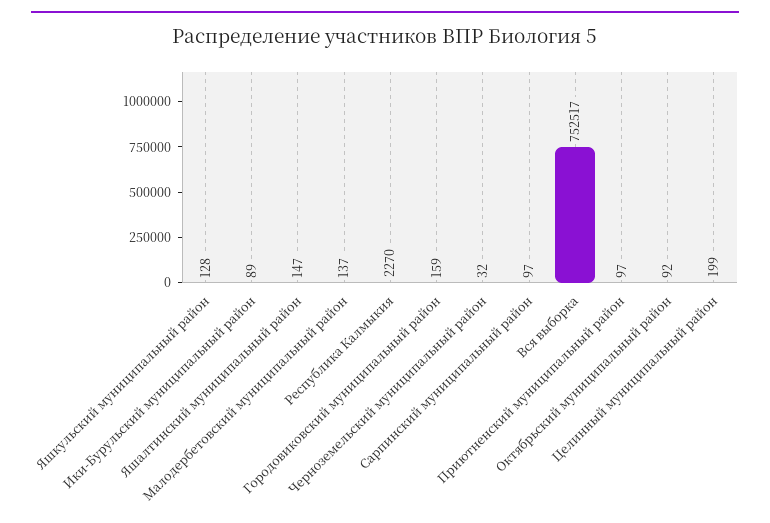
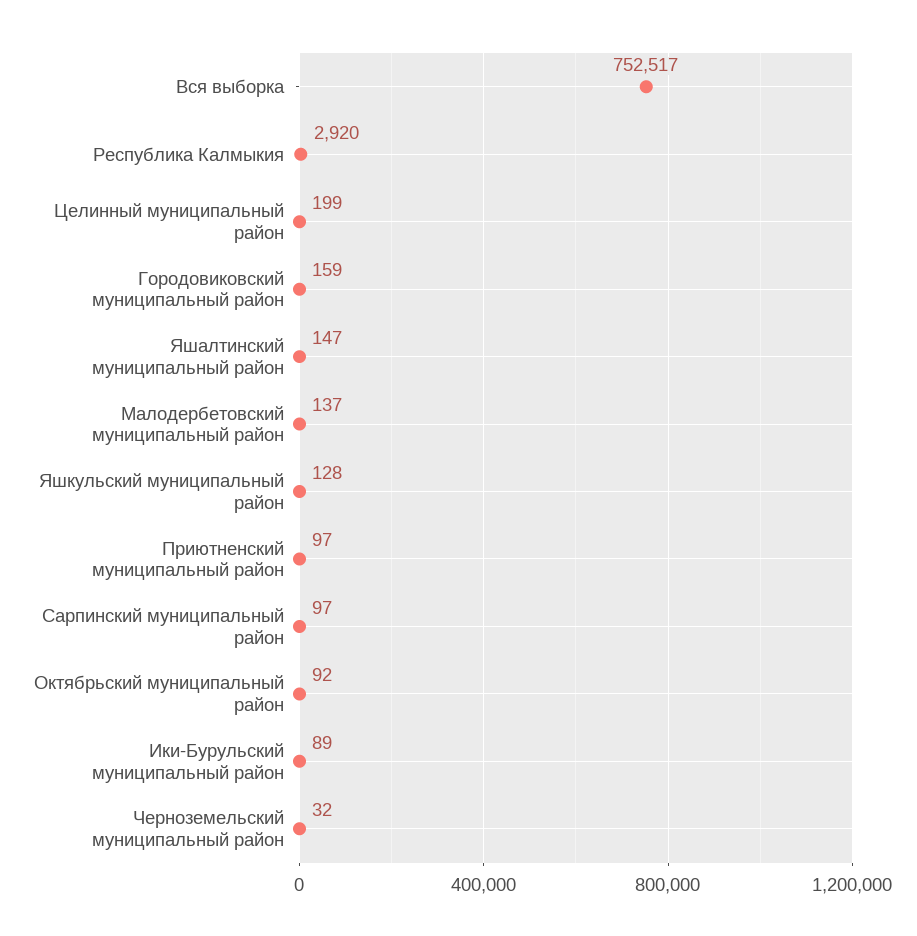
Республика Калмыкия: 2270 -> 2920

